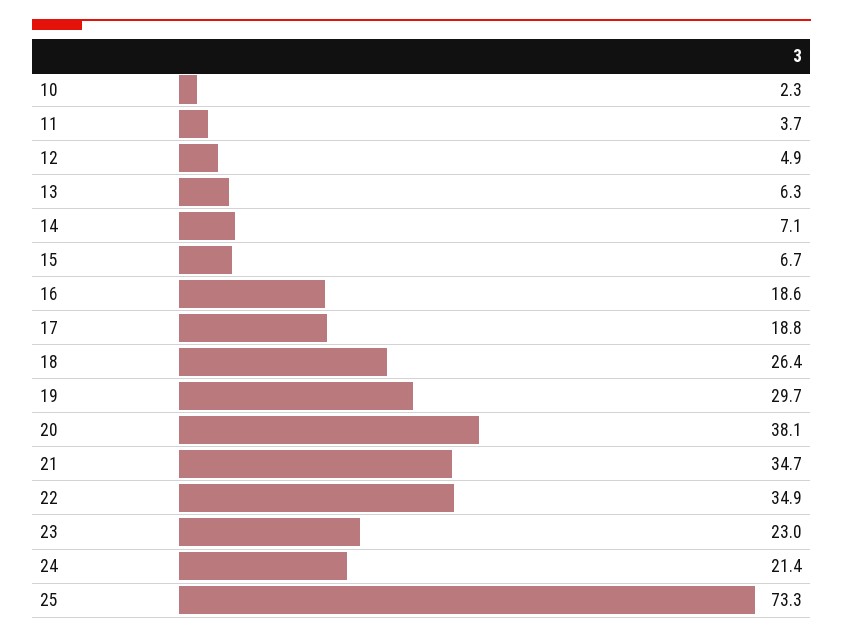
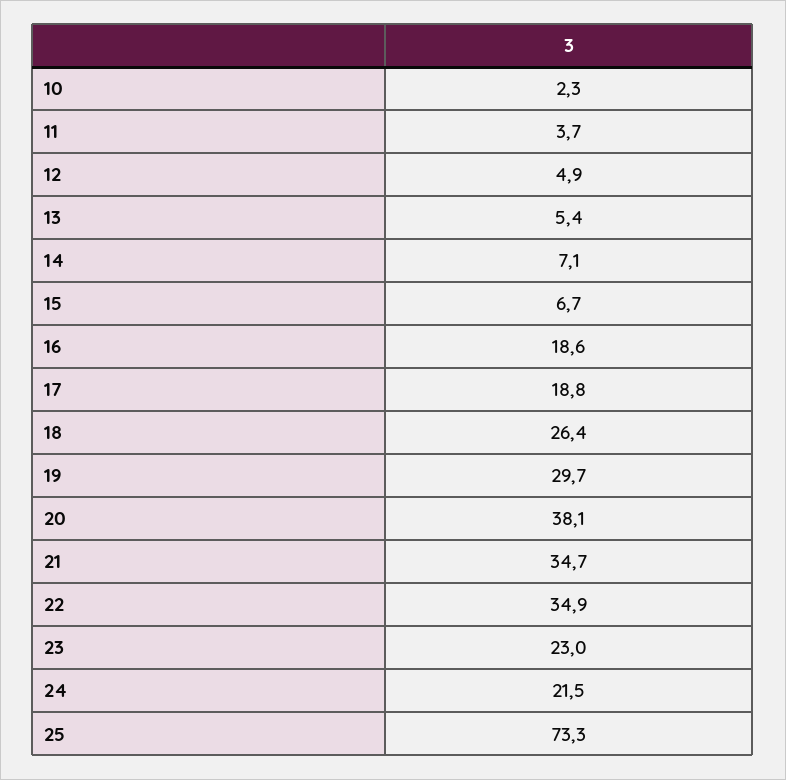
13: 6.3 -> 5.4
24: 21.4 -> 21.5

